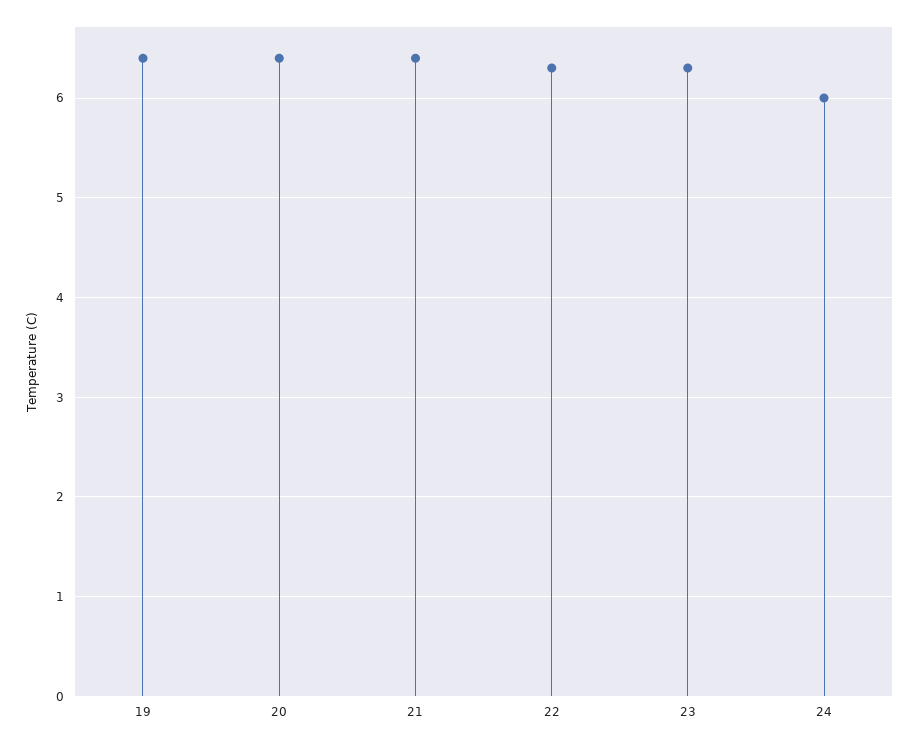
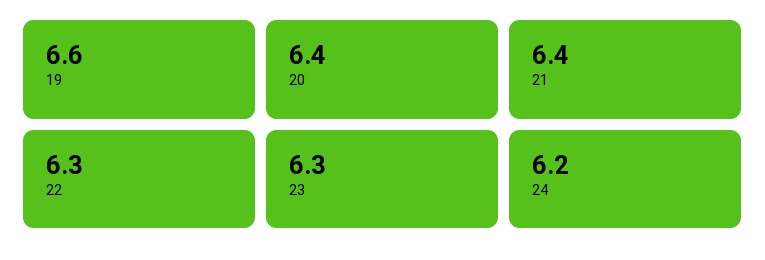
19: 6.4 -> 6.6
24: 6 -> 6.2

